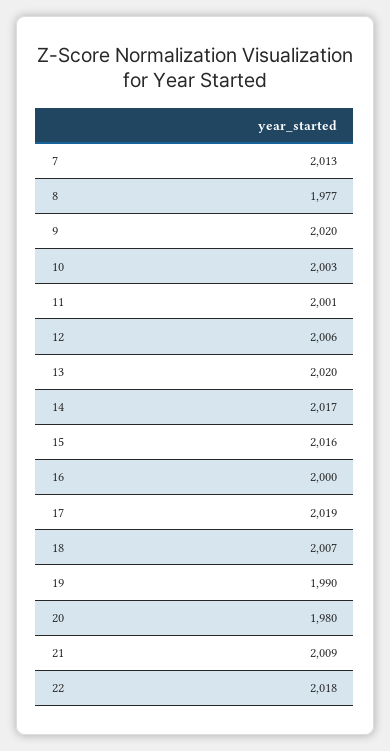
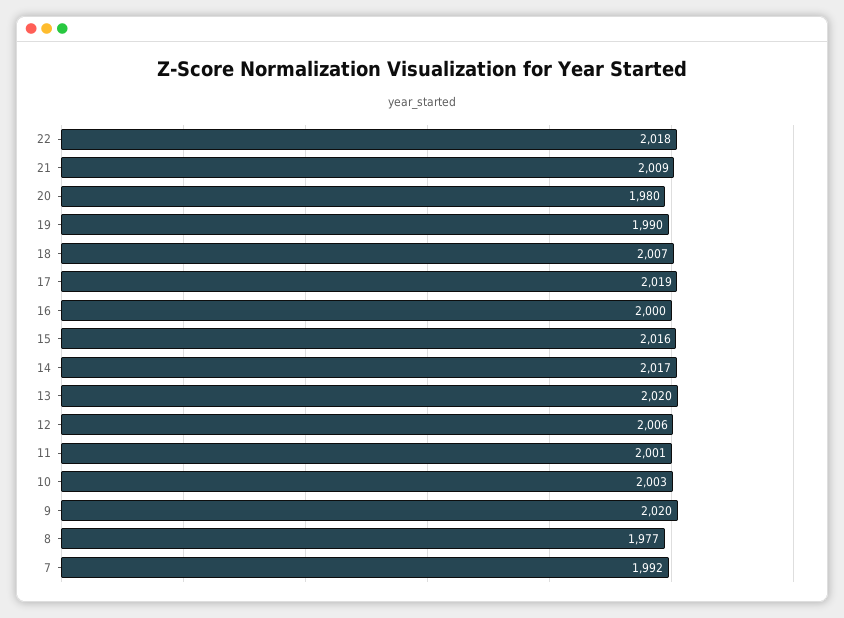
7: 2013 -> 1992

